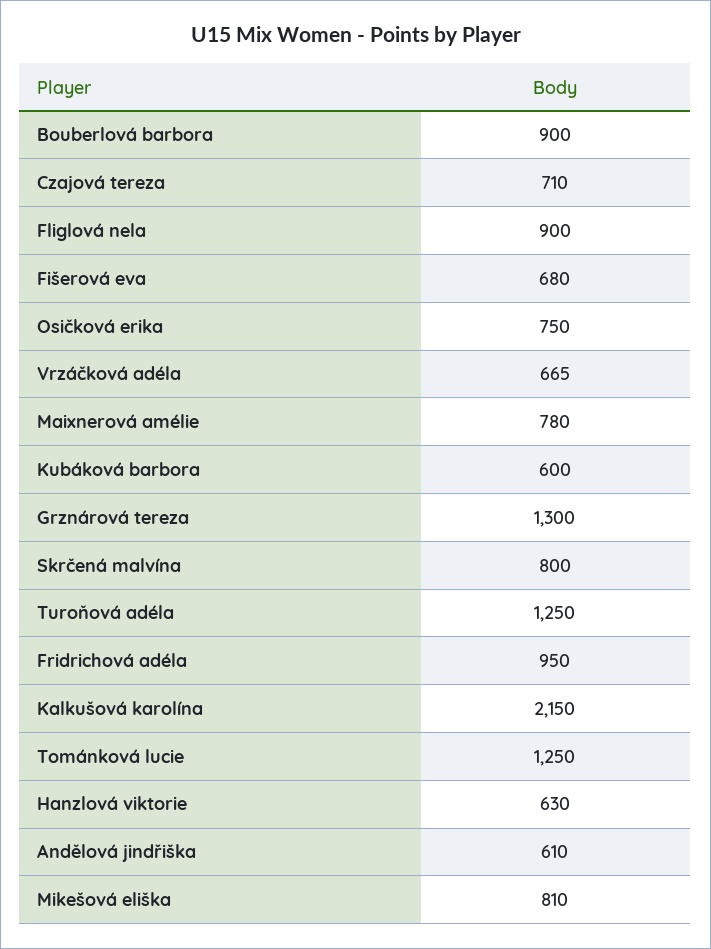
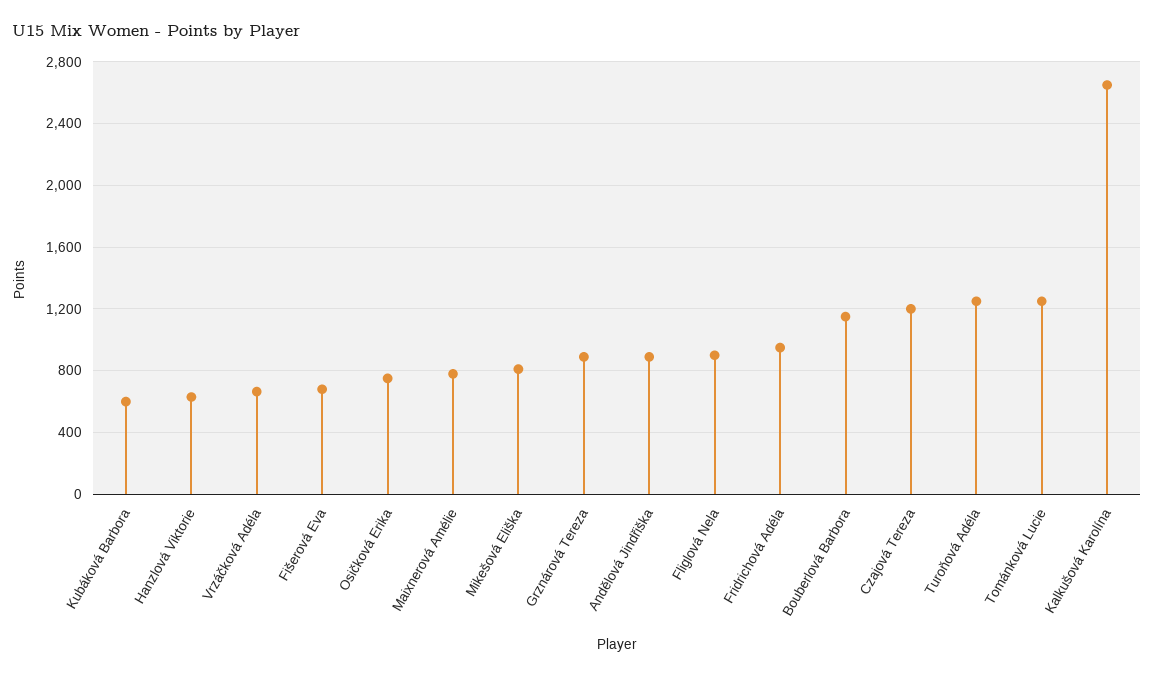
Bouberlová barbora: 900 -> 1150
Czajová tereza: 710 -> 1200
Grznárová tereza: 1300 -> 900
Skrčená malvína: 800 -> none
Kalkušová karolína: 2150 -> 2650
Andělová jindřiška: 610 -> 900

